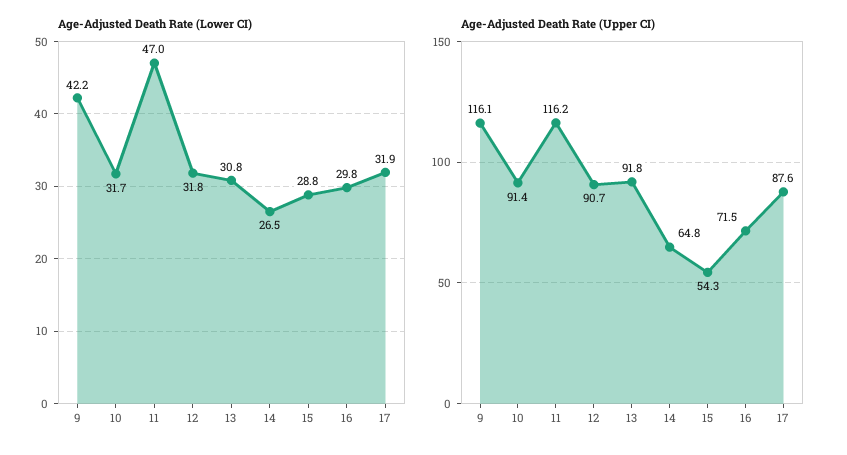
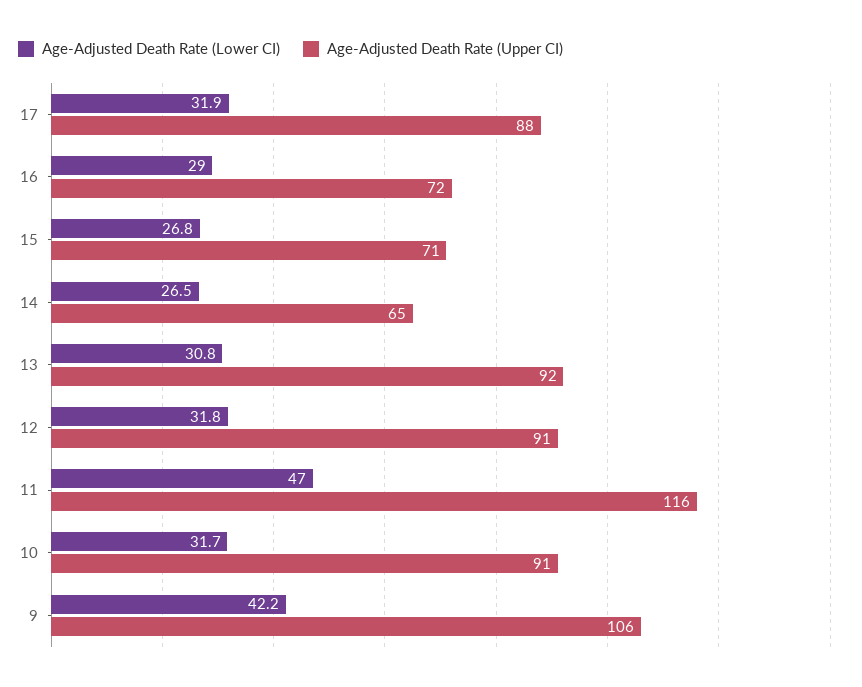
Age-Adjusted Death Rate (Lower CI), 15: 28.8 -> 26.8
Age-Adjusted Death Rate (Lower CI), 16: 29.8 -> 29
Age-Adjusted Death Rate (Upper CI), 9: 116.1 -> 106
Age-Adjusted Death Rate (Upper CI), 15: 54.3 -> 71

